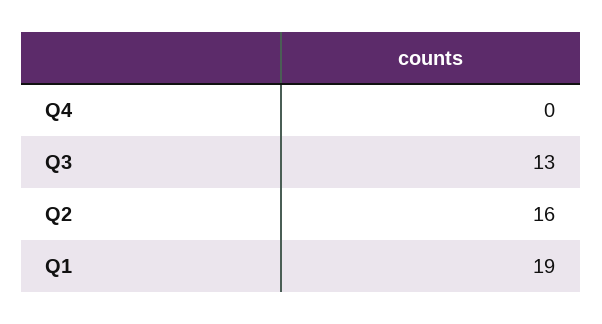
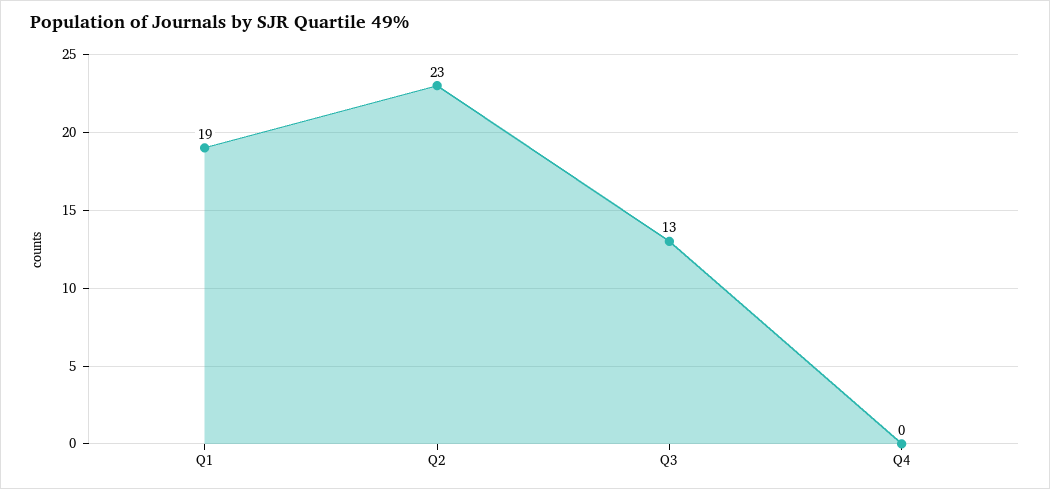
Q2: 16 -> 23

